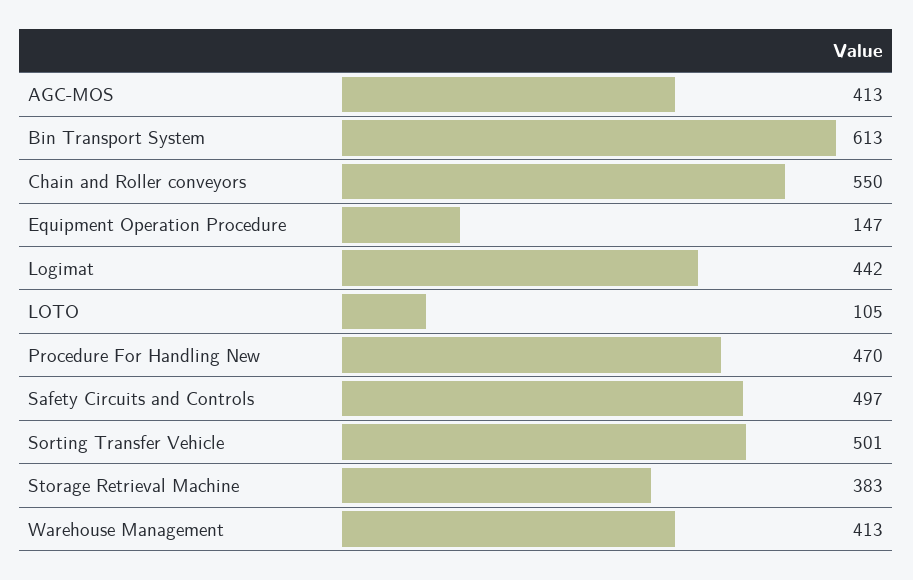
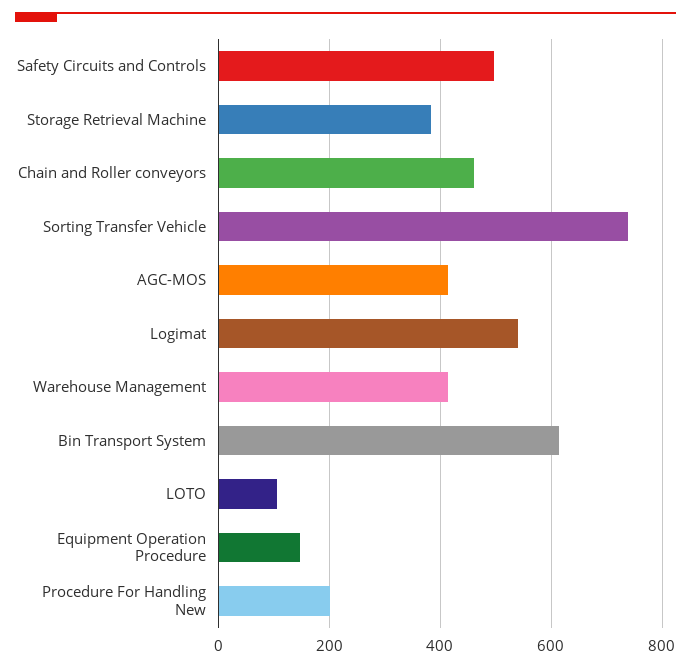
Chain and Roller conveyors: 550 -> 460
Logimat: 442 -> 540
Procedure For Handling New: 470 -> 200
Sorting Transfer Vehicle: 501 -> 740

